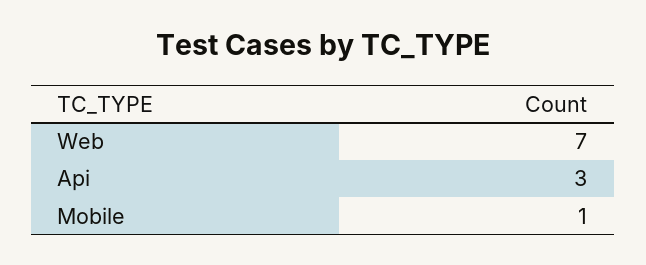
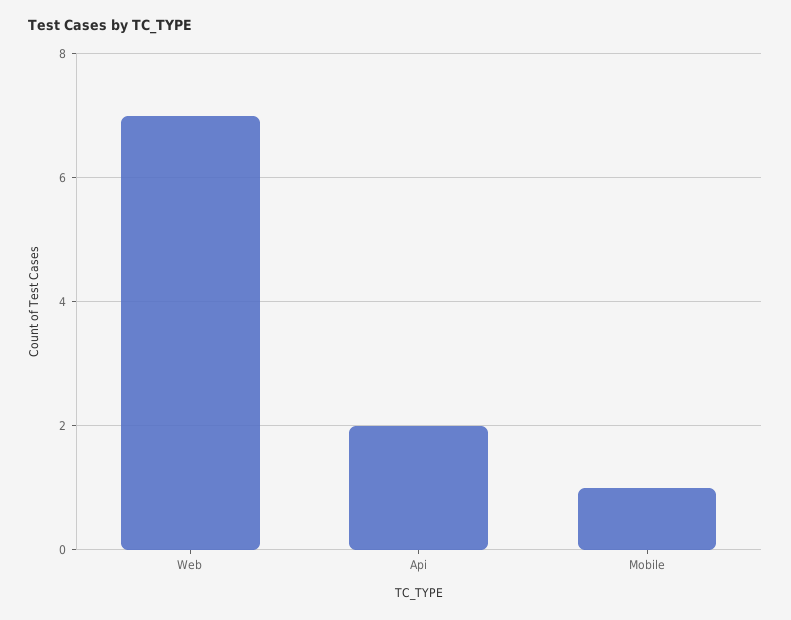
Api: 3 -> 2

